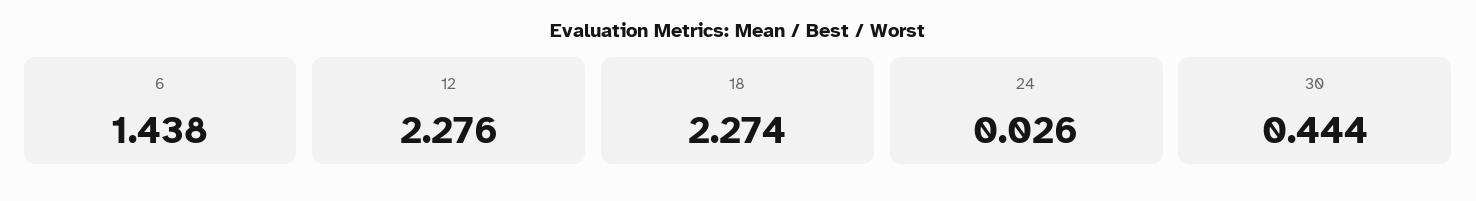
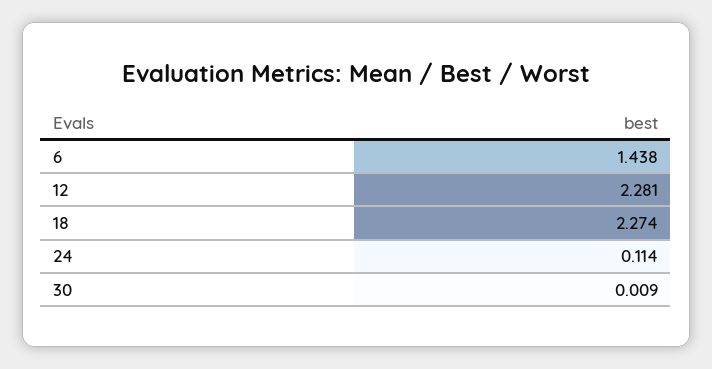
12: 2.276 -> 2.281
24: 0.026 -> 0.114
30: 0.444 -> 0.009

